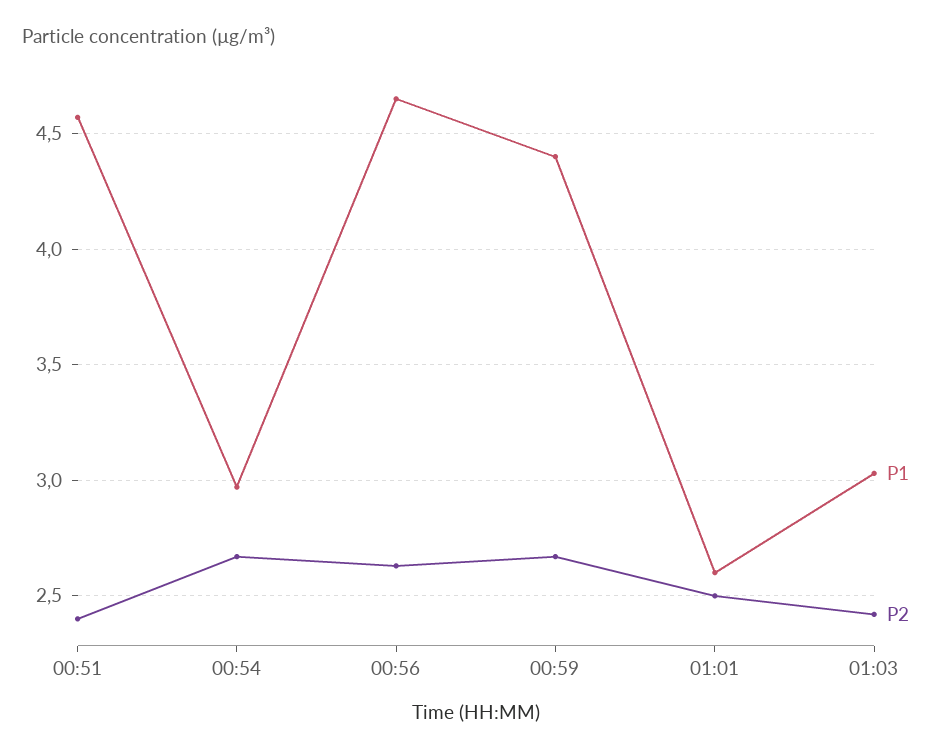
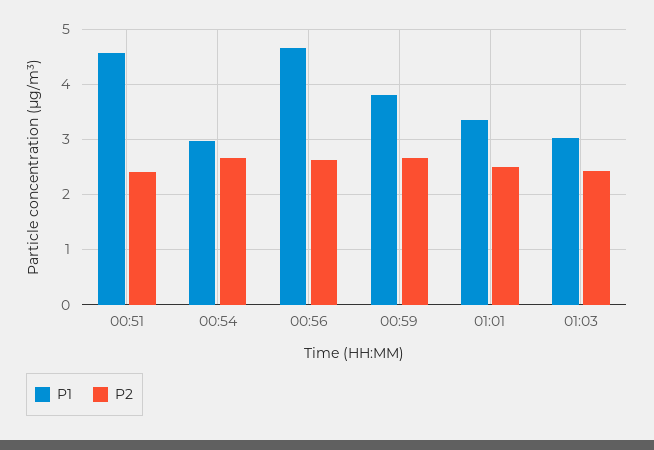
P1, 00:59: 4.4 -> 3.8
P1, 01:01: 2.6 -> 3.4

